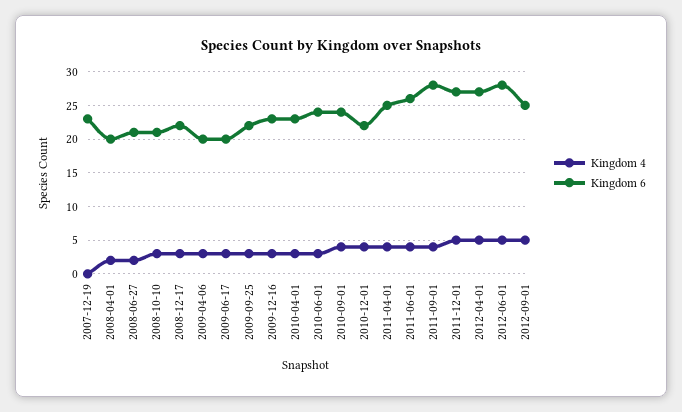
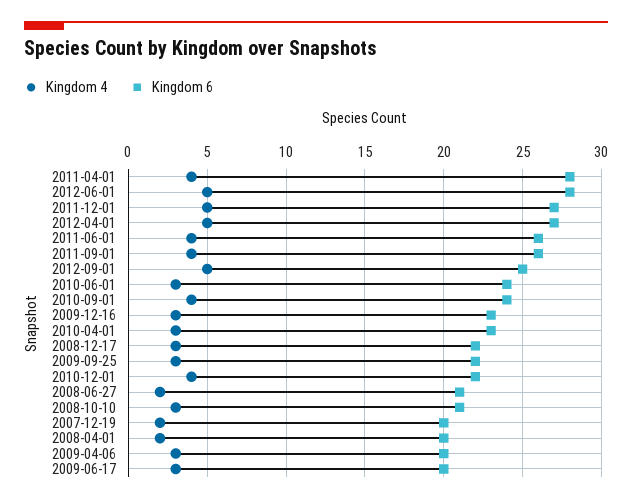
Kingdom 4, 2007-12-19: 0 -> 2
Kingdom 6, 2007-12-19: 23 -> 20
Kingdom 6, 2011-04-01: 25 -> 28
Kingdom 6, 2011-09-01: 28 -> 26

